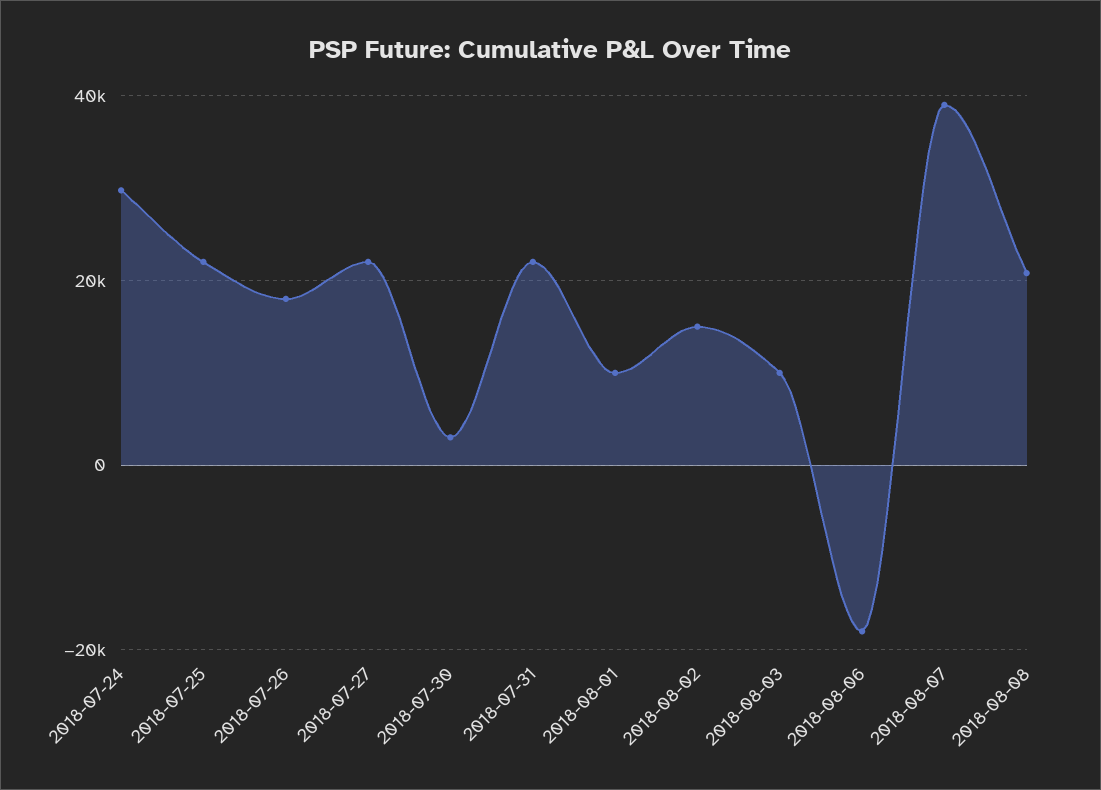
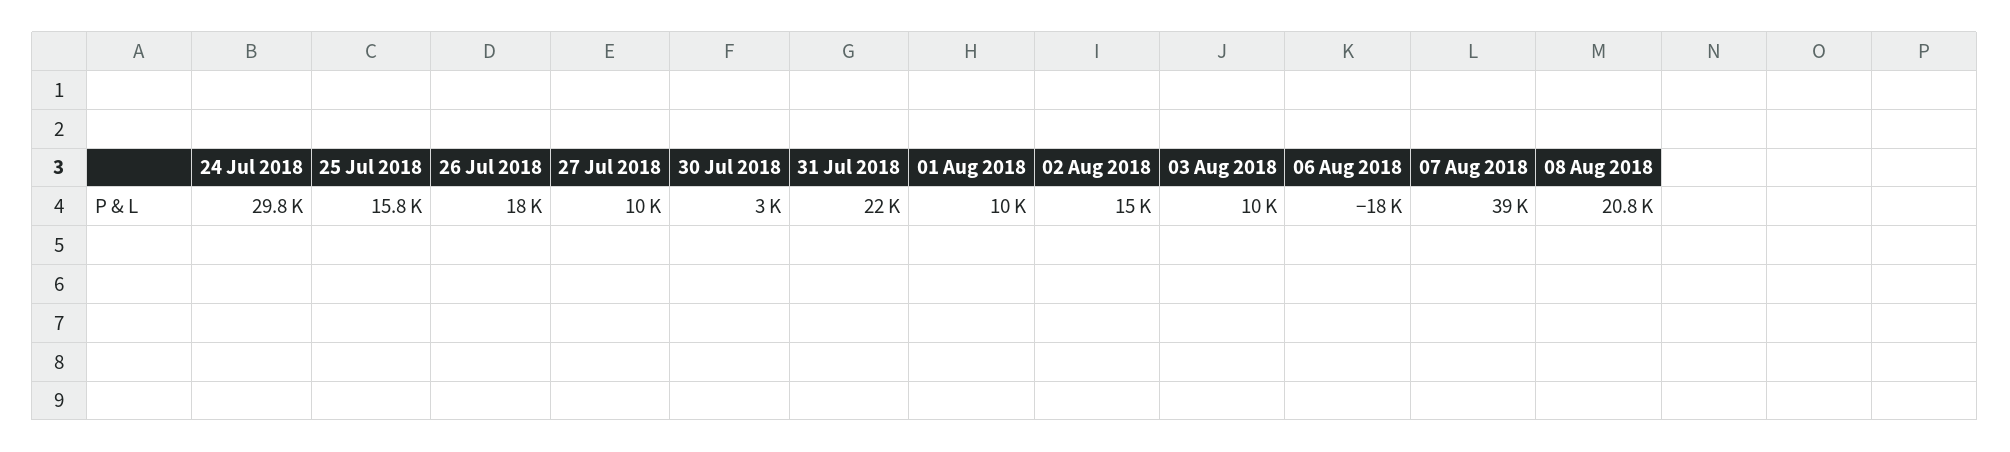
2018-07-25: 22000 -> 15800
2018-07-27: 22000 -> 10000

